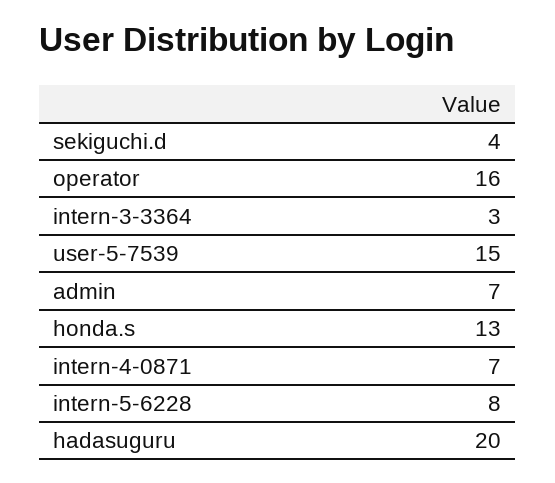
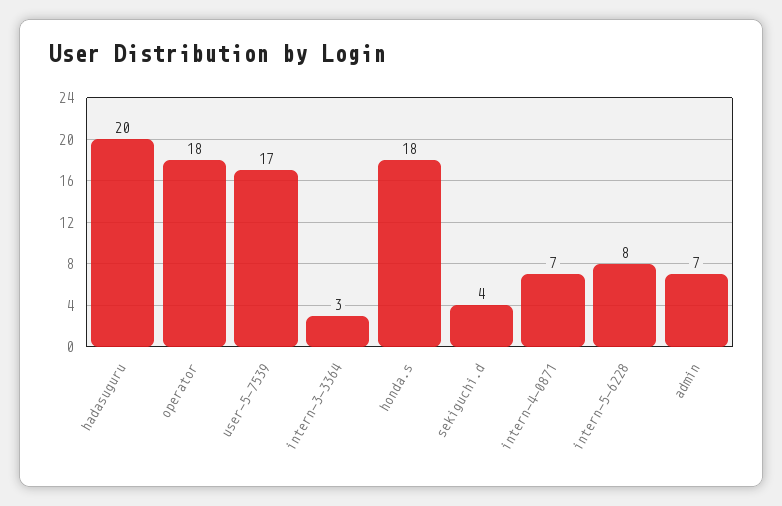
operator: 16 -> 18
user-5-7539: 15 -> 17
honda.s: 13 -> 18

